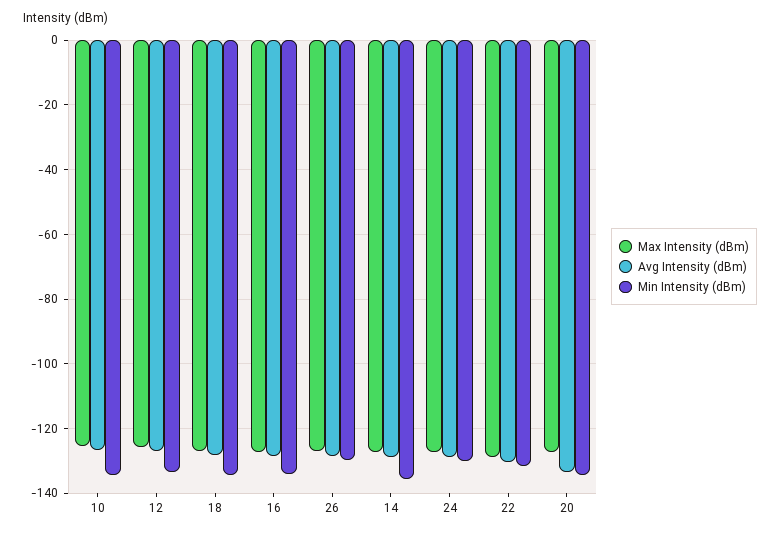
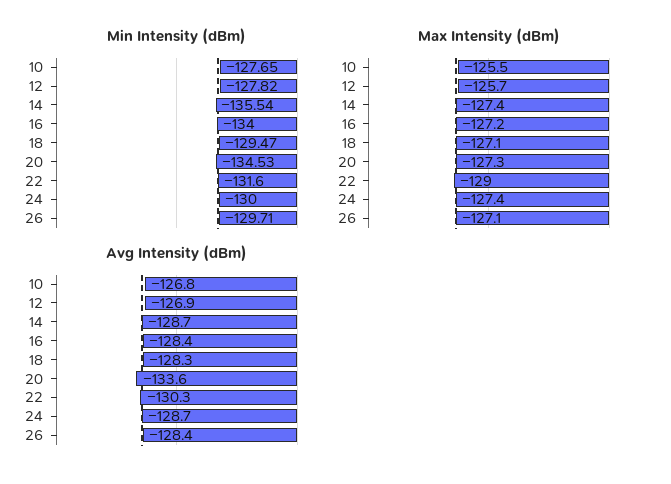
Min Intensity (dBm), 10: -134 -> -127.65
Min Intensity (dBm), 12: -134 -> -127.82
Min Intensity (dBm), 18: -134 -> -129.47

